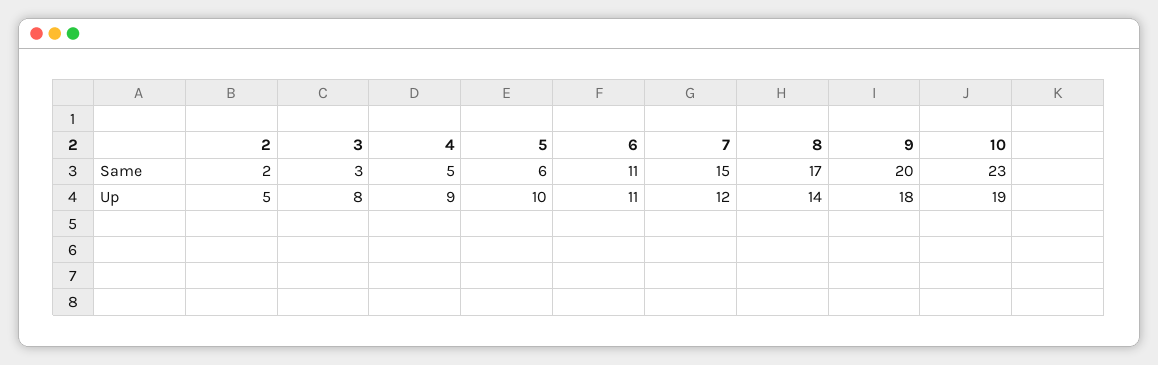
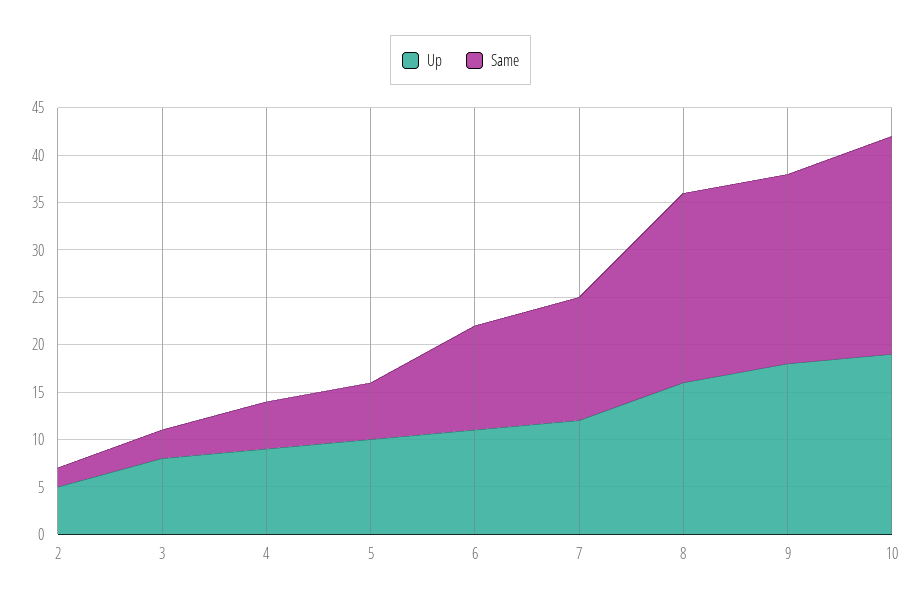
Same, 7: 15 -> 13
Same, 8: 17 -> 20
Up, 8: 14 -> 16

